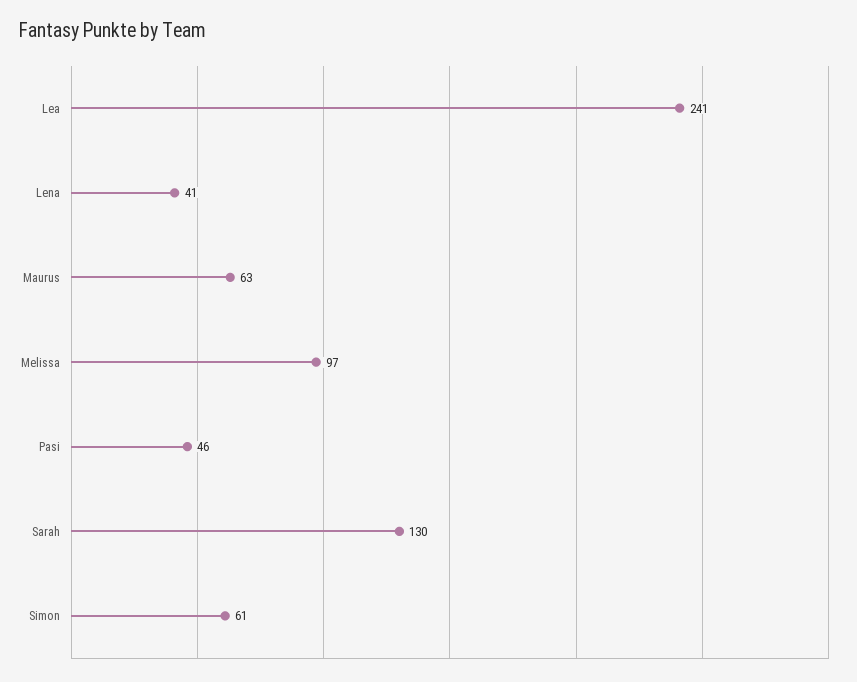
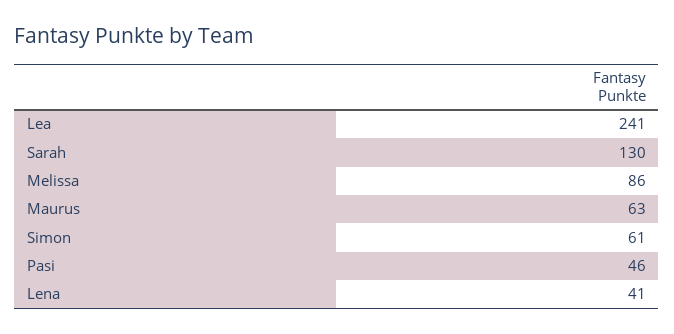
Melissa: 97 -> 86

